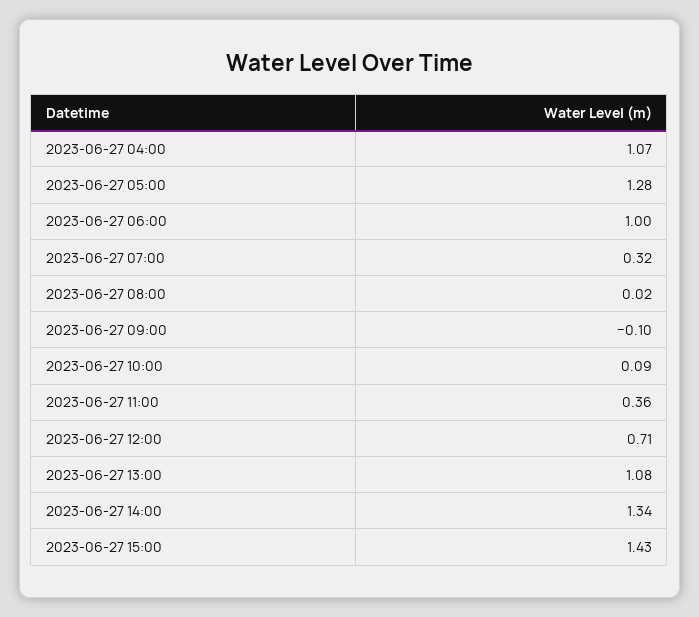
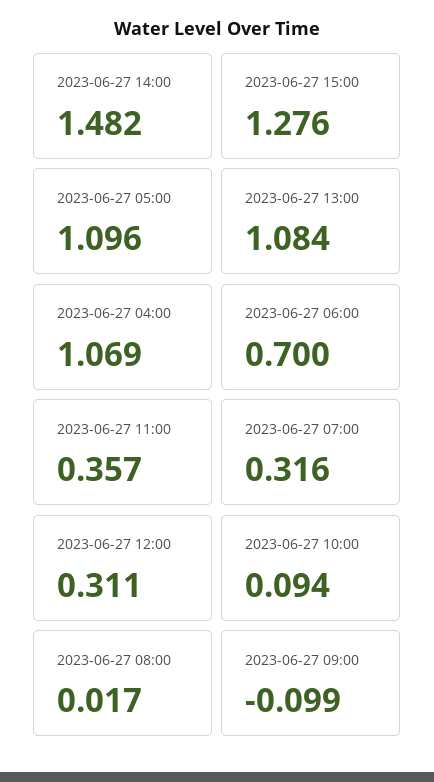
2023-06-27 05:00: 1.28 -> 1.096
2023-06-27 06:00: 1 -> 0.7
2023-06-27 12:00: 0.71 -> 0.311
2023-06-27 14:00: 1.34 -> 1.482
2023-06-27 15:00: 1.43 -> 1.276

